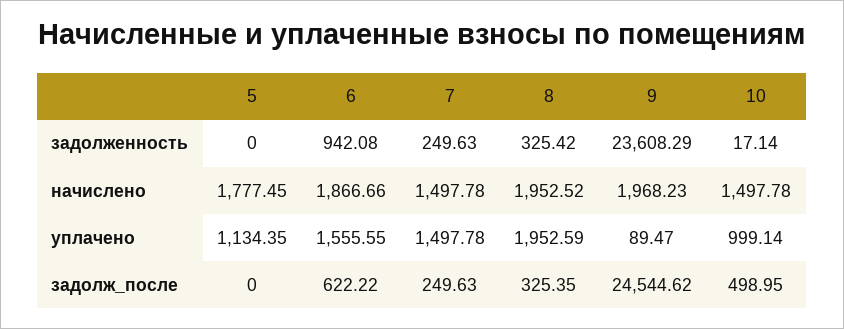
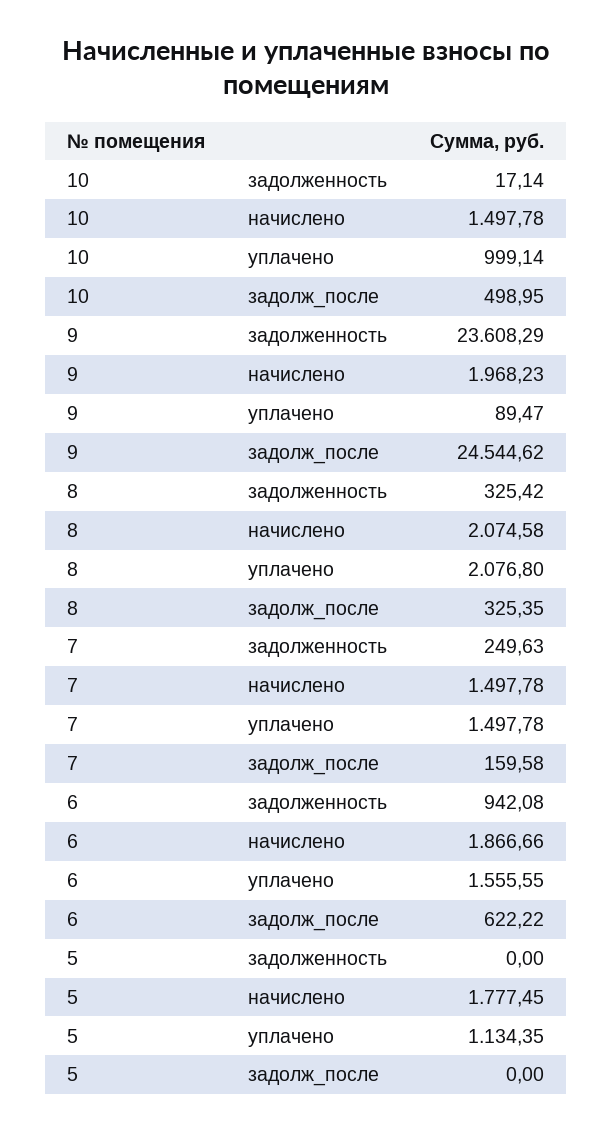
8, начислено: 1952.52 -> 2074.58
8, уплачено: 1952.59 -> 2076.8
7, задолж_после: 249.63 -> 159.58

